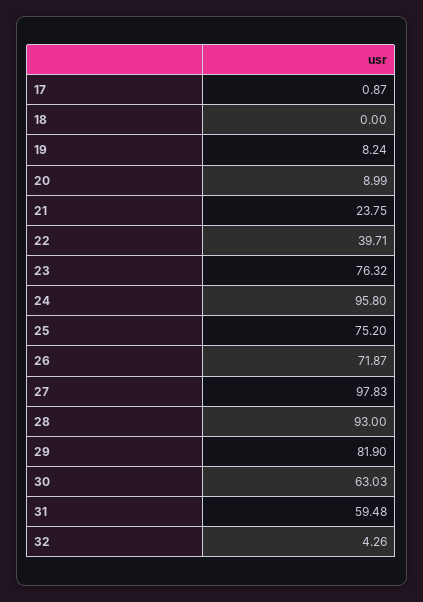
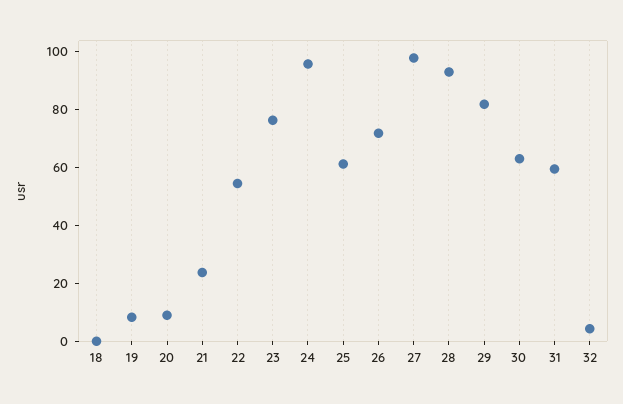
17: 0.87 -> none
22: 39.71 -> 55
25: 75.2 -> 60

